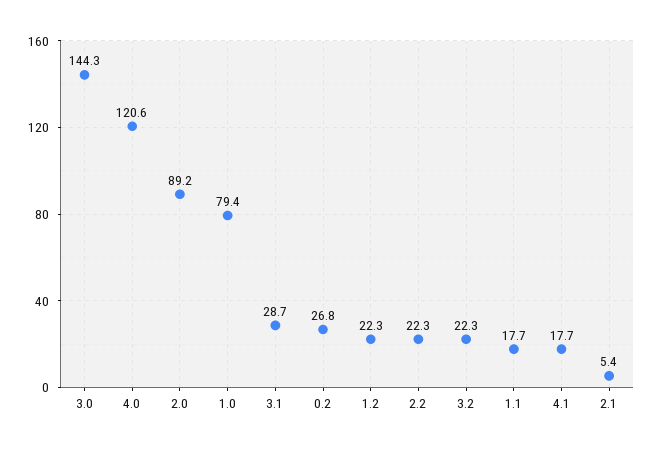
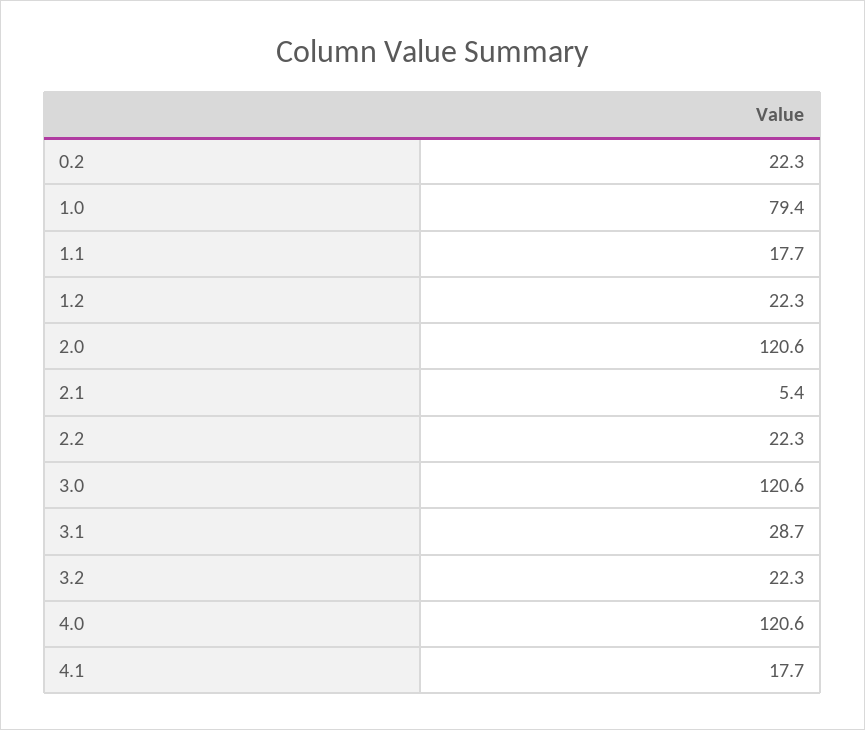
3.0: 144.3 -> 120.6
2.0: 89.2 -> 120.6
0.2: 26.8 -> 22.3

